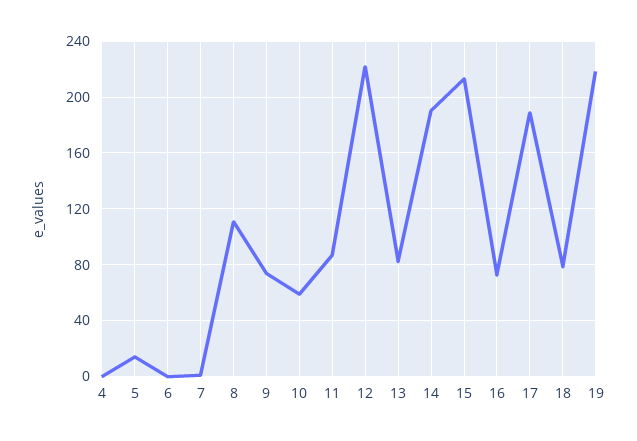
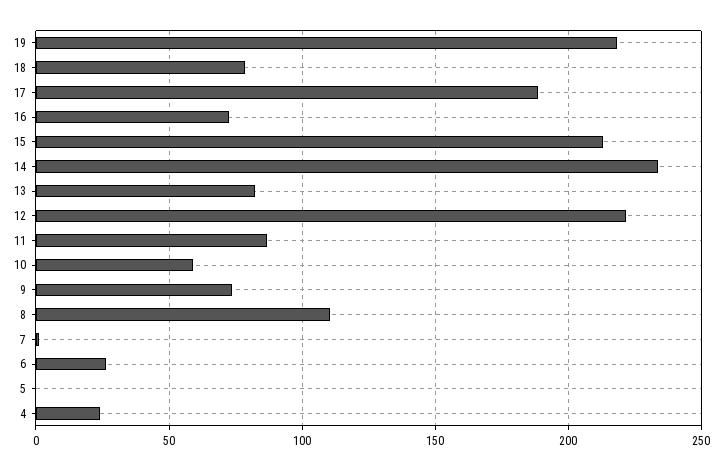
4: 0 -> 25
5: 15 -> 0
6: 0 -> 25
14: 190 -> 235

